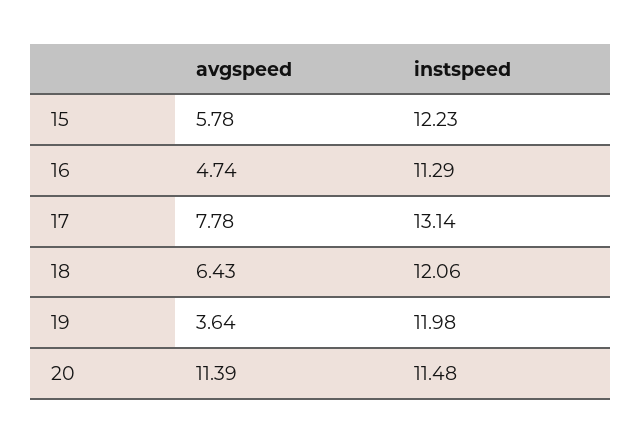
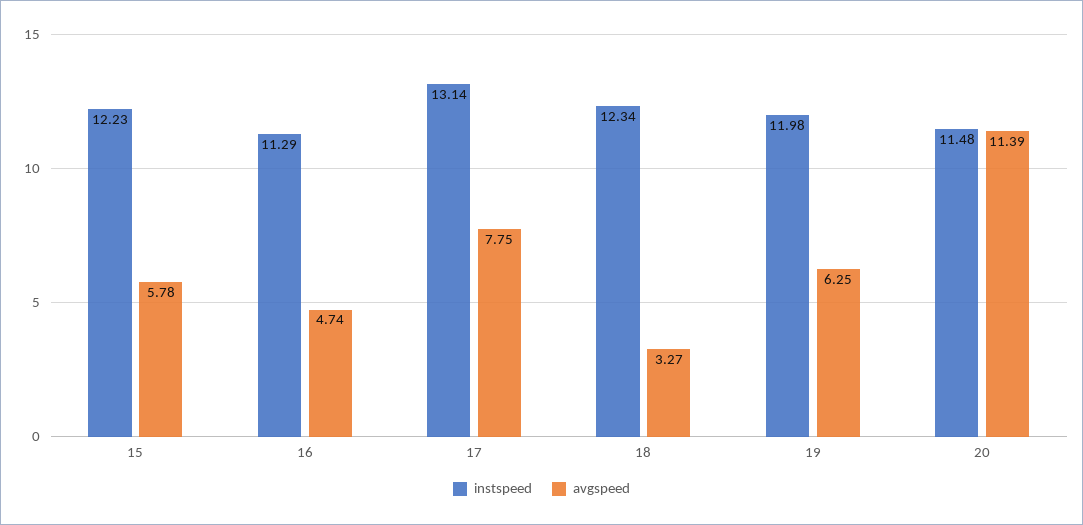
avgspeed, 17: 7.78 -> 7.75
avgspeed, 18: 6.43 -> 3.27
instspeed, 18: 12.06 -> 12.34
avgspeed, 19: 3.64 -> 6.25

